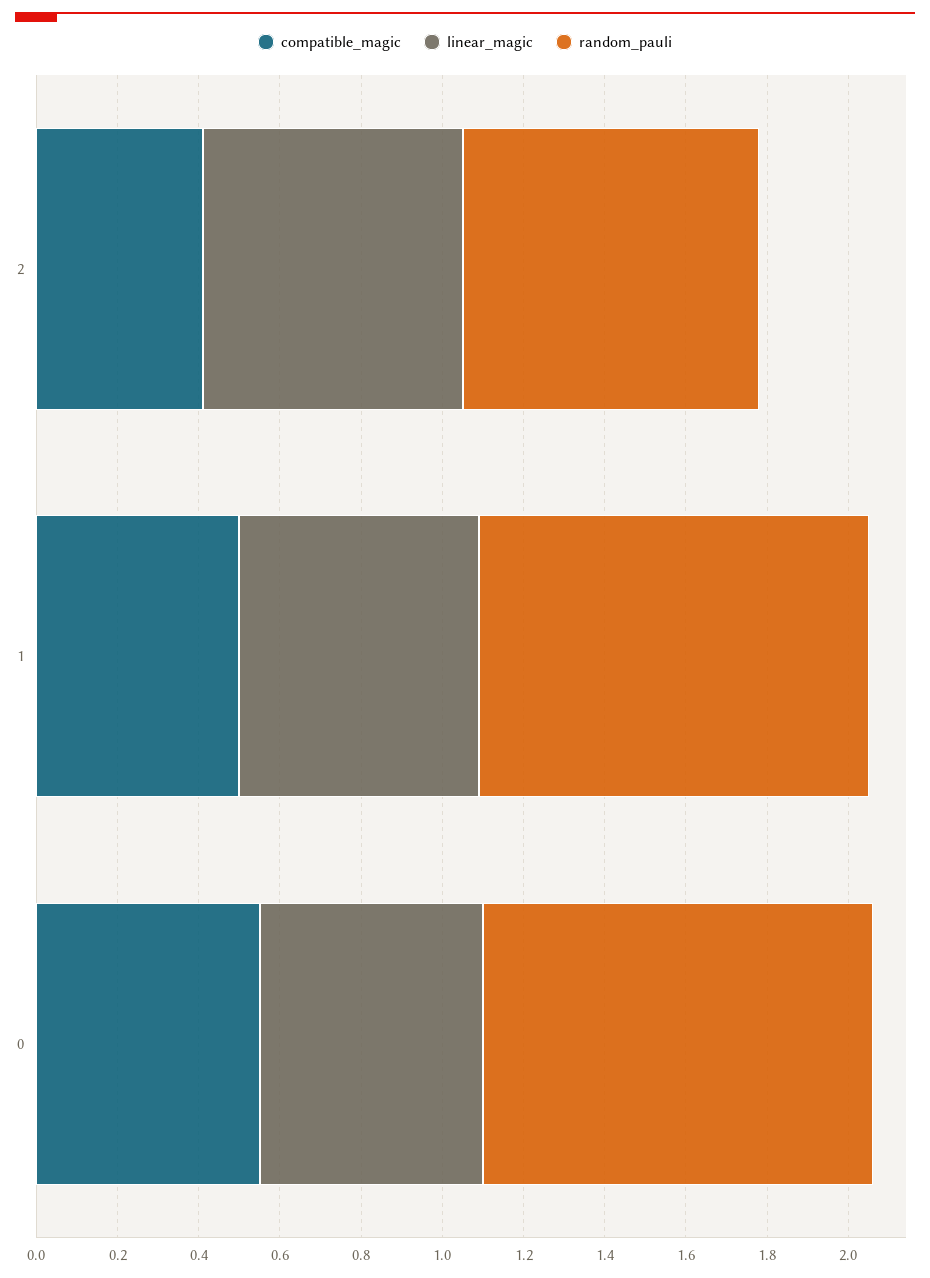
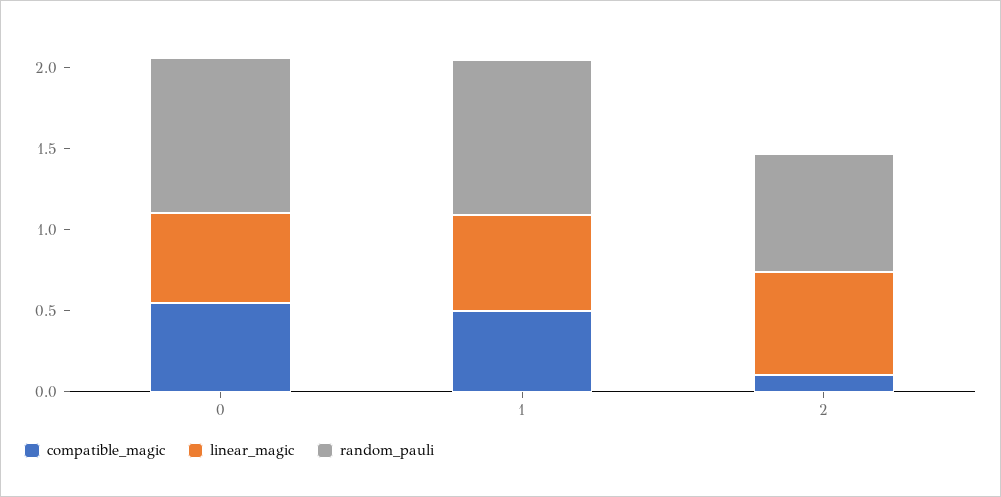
compatible_magic, 2: 0.4 -> 0.1

